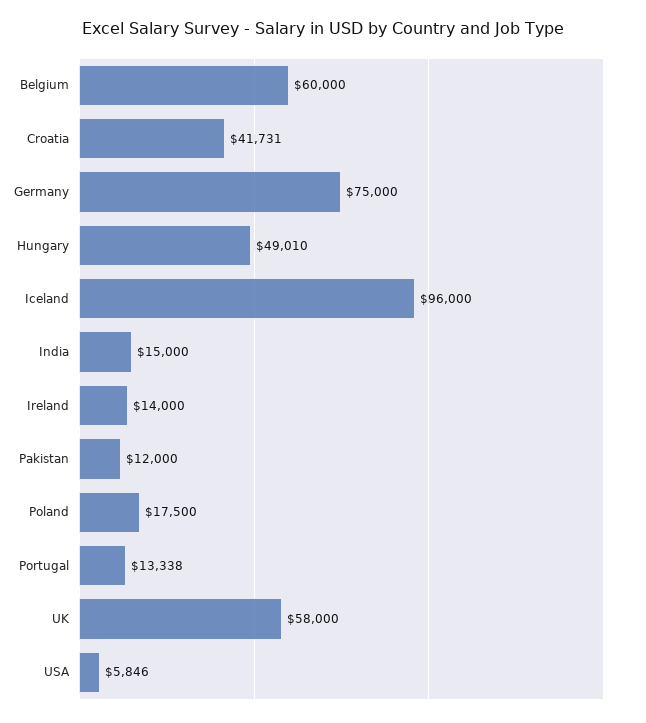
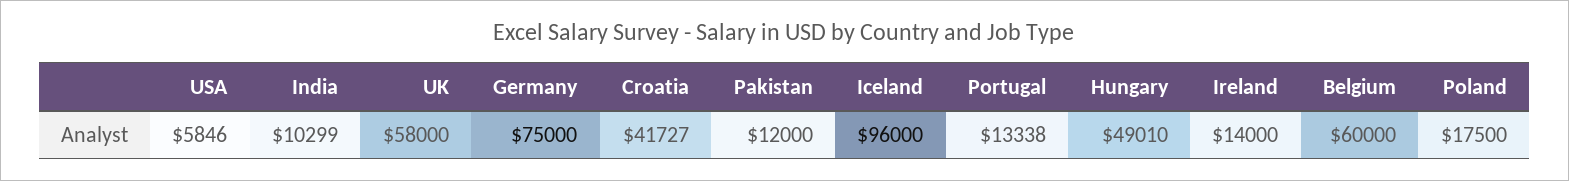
Croatia: 41731 -> 41727
India: 15000 -> 10299

